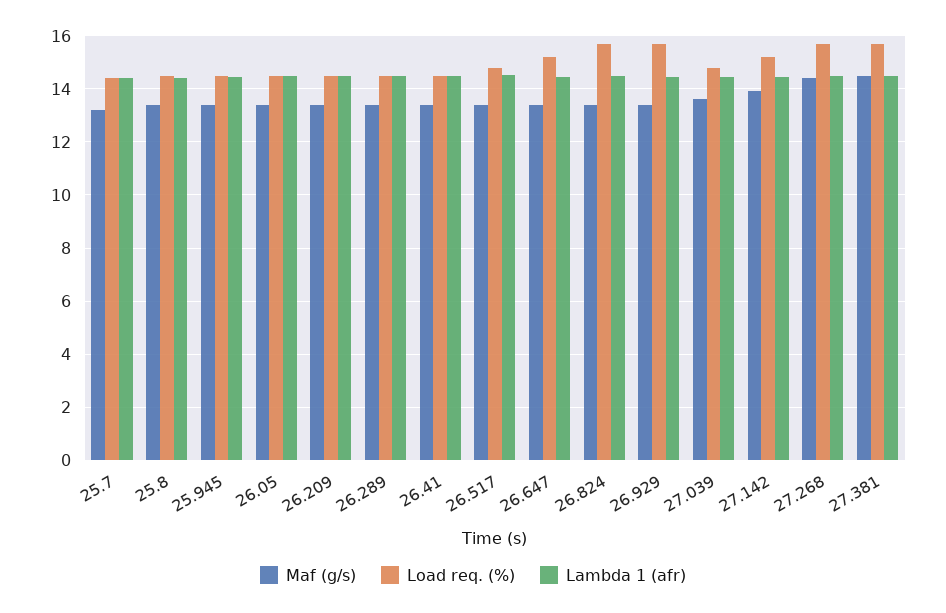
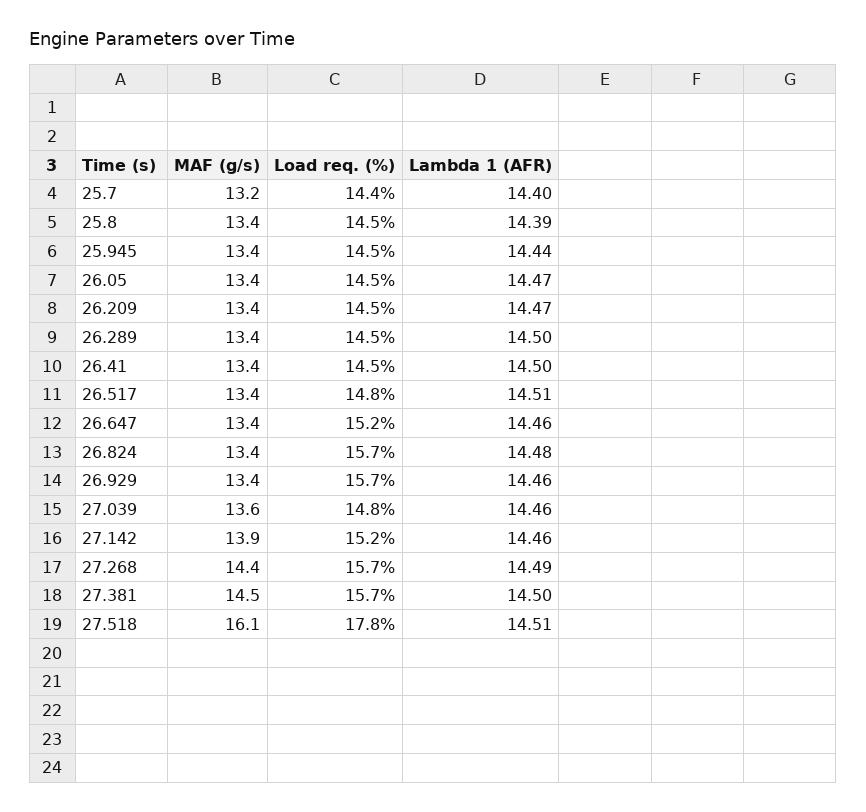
Maf (g/s), 27.518: none -> 16.1
Load req. (%), 27.518: none -> 17.8
Lambda 1 (afr), 27.518: none -> 14.51

